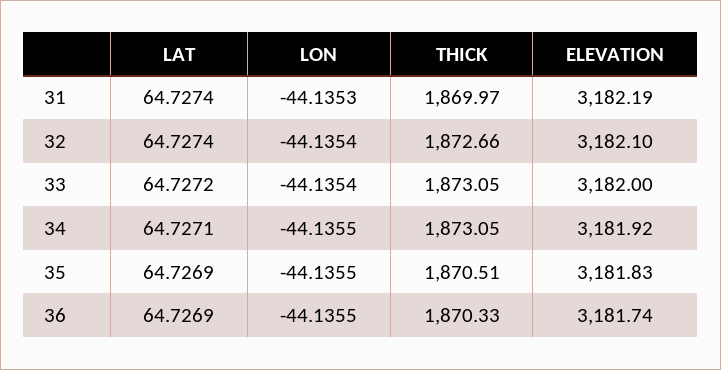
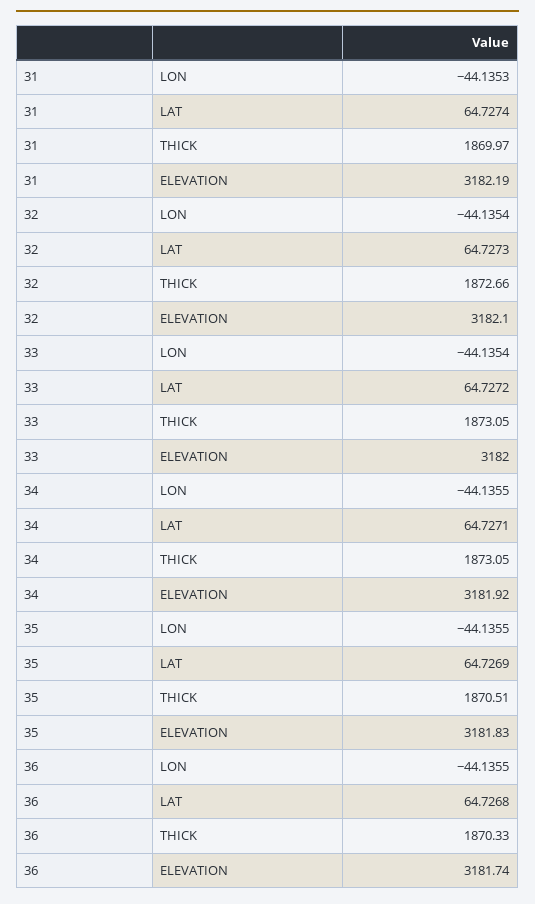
LAT, 32: 64.7274 -> 64.7273
LAT, 36: 64.7269 -> 64.7268

